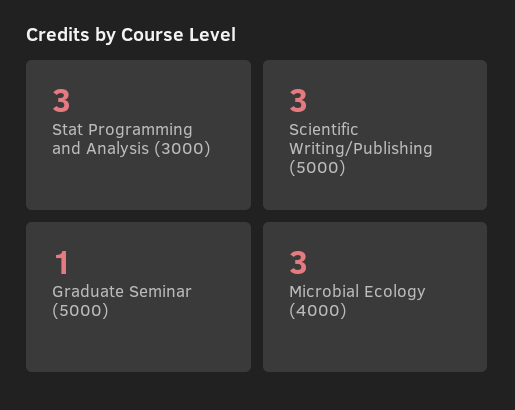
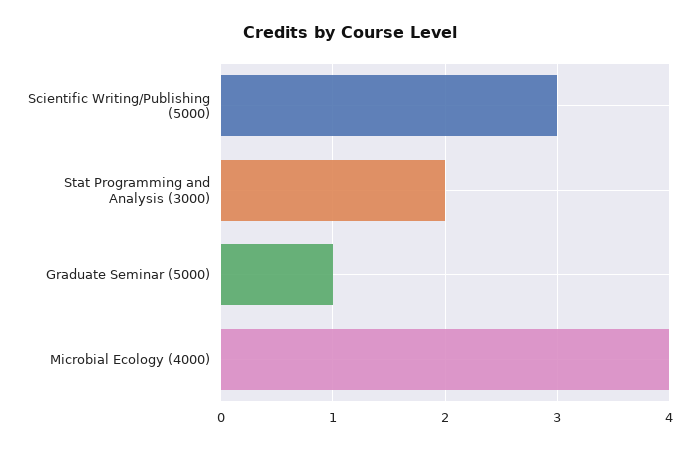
Stat Programming and Analysis (3000): 3 -> 2
Microbial Ecology (4000): 3 -> 4

